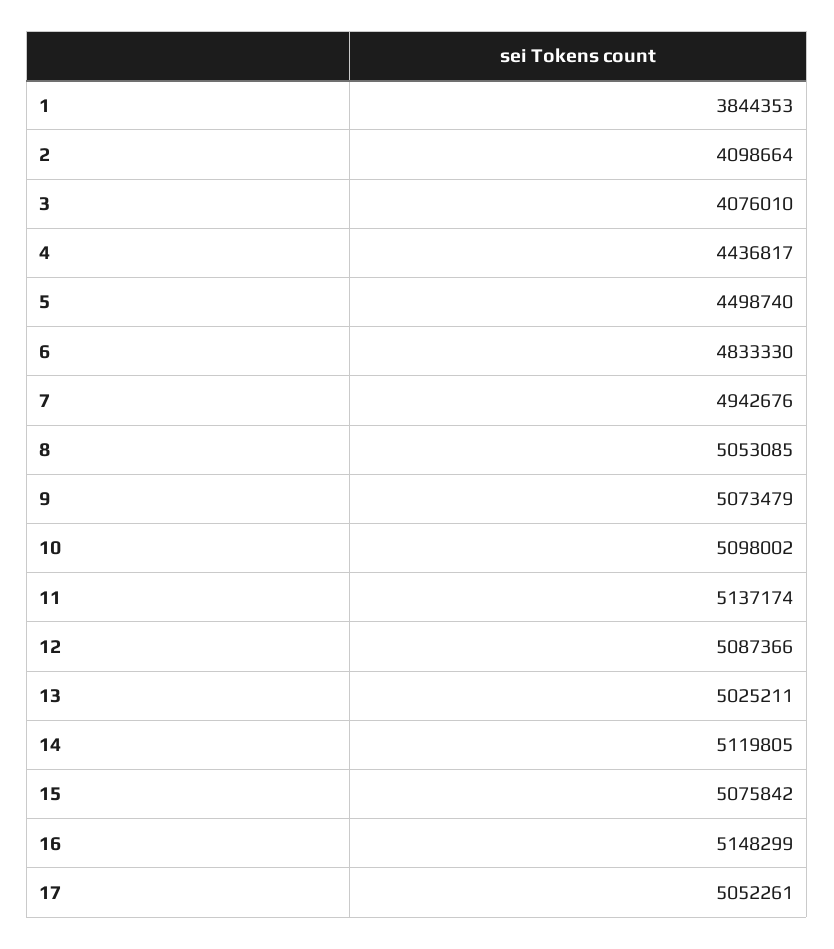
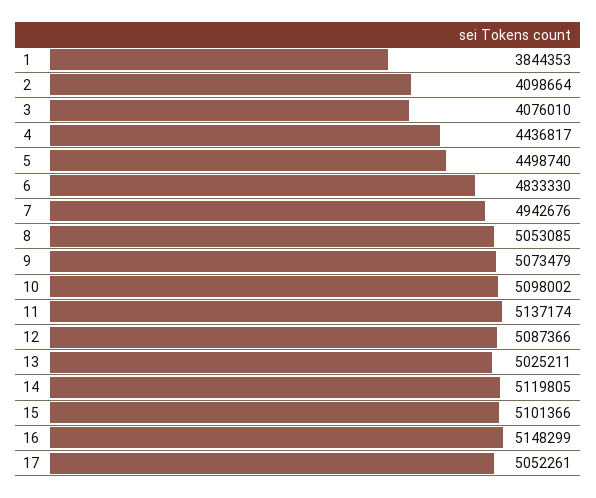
15: 5075842 -> 5101366

